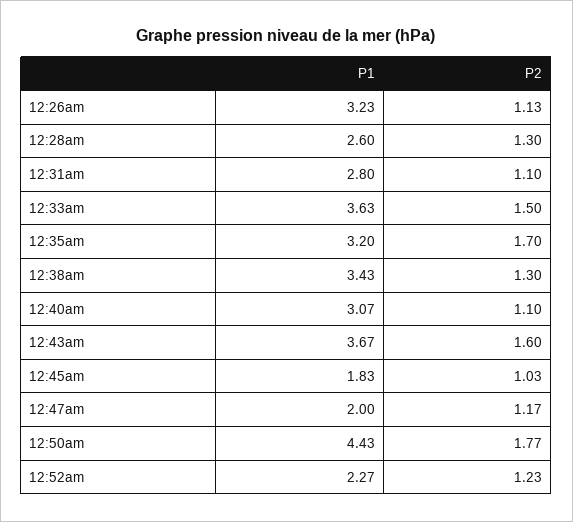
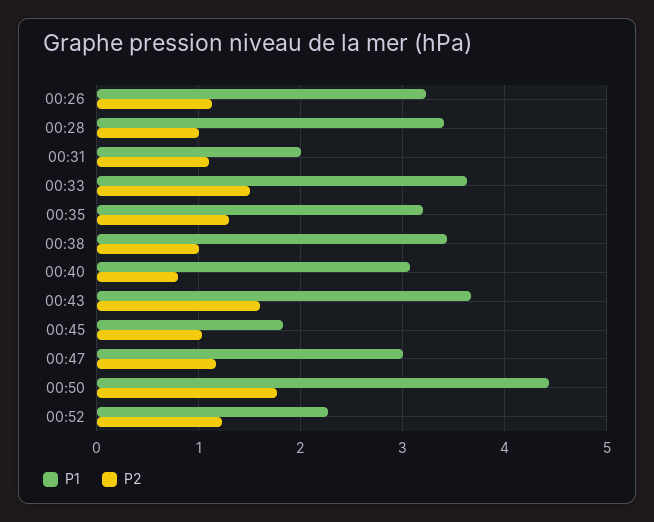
P1, 12:28am: 2.6 -> 3.4
P2, 12:28am: 1.3 -> 1
P1, 12:31am: 2.8 -> 2
P2, 12:35am: 1.7 -> 1.3
P2, 12:38am: 1.3 -> 1
P2, 12:40am: 1.1 -> 0.8
P1, 12:47am: 2 -> 3

